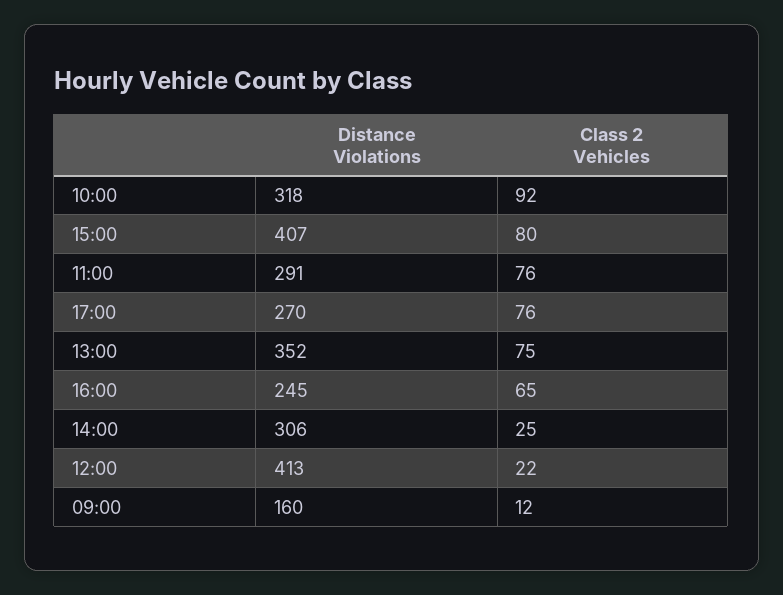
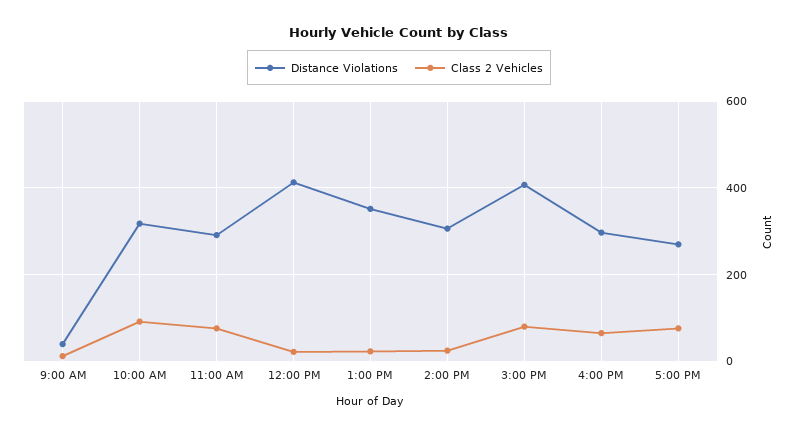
Class 2 Vehicles, 13:00: 75 -> 20
Distance Violations, 16:00: 245 -> 300
Distance Violations, 09:00: 160 -> 40

